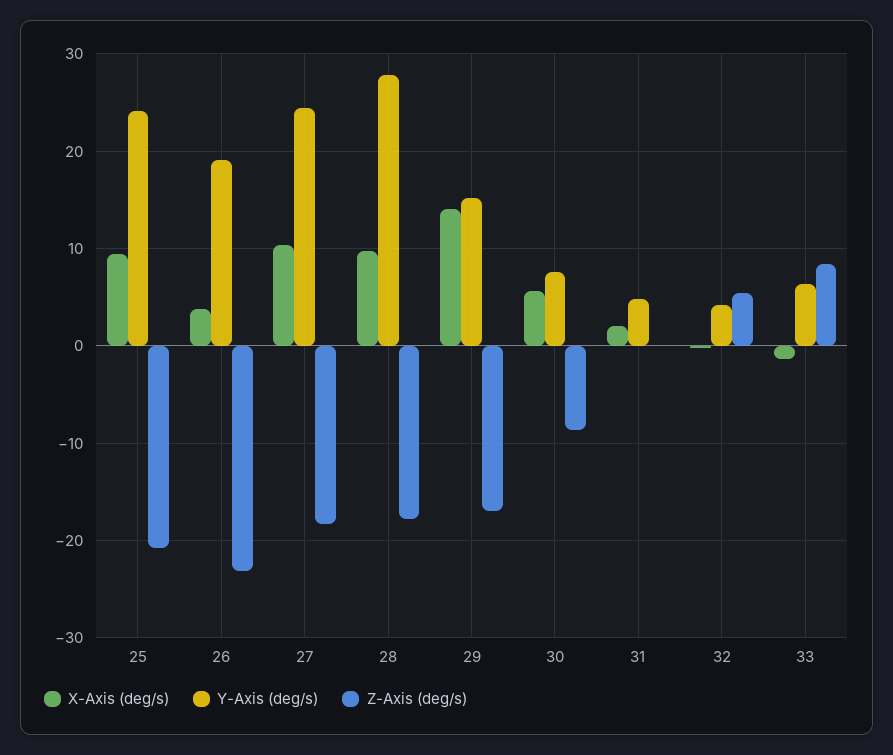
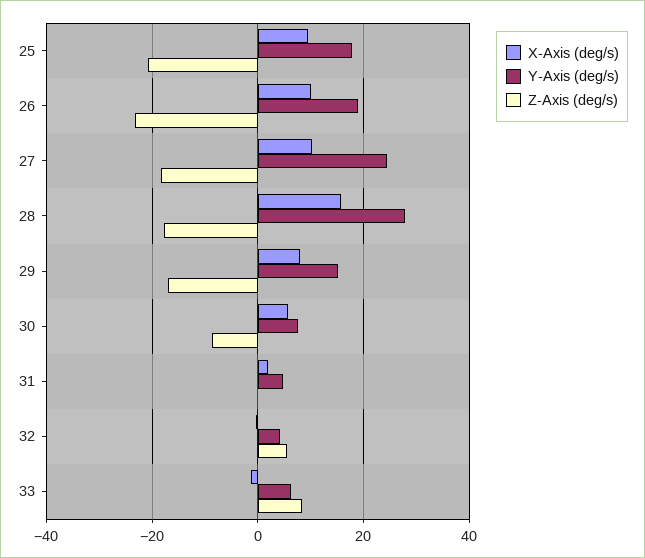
Y-Axis (deg/s), 25: 24 -> 18
X-Axis (deg/s), 26: 4 -> 10
X-Axis (deg/s), 28: 10 -> 16
X-Axis (deg/s), 29: 14 -> 8

